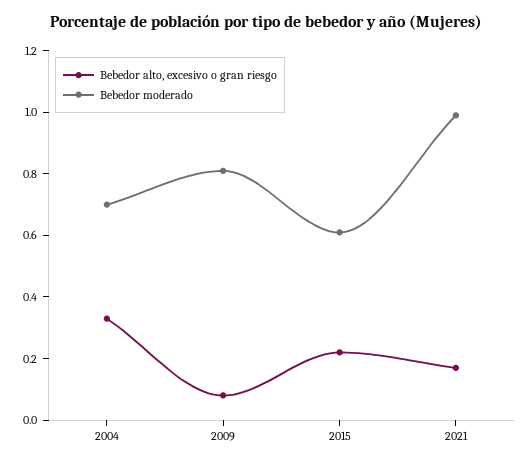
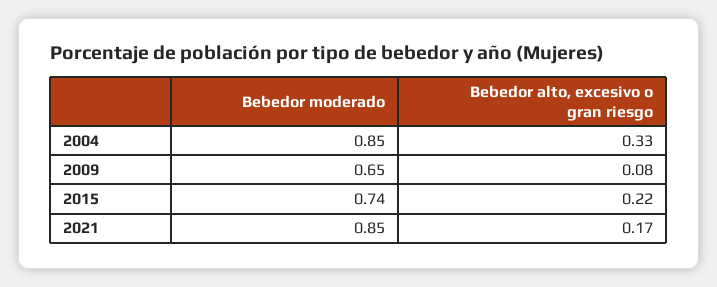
Bebedor moderado, 2004: 0.7 -> 0.85
Bebedor moderado, 2009: 0.8 -> 0.65
Bebedor moderado, 2015: 0.6 -> 0.74
Bebedor moderado, 2021: 1 -> 0.85

